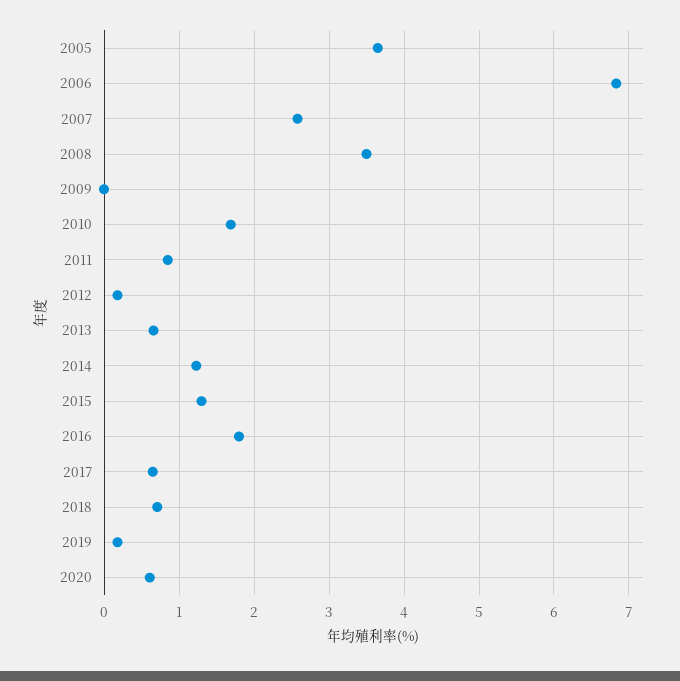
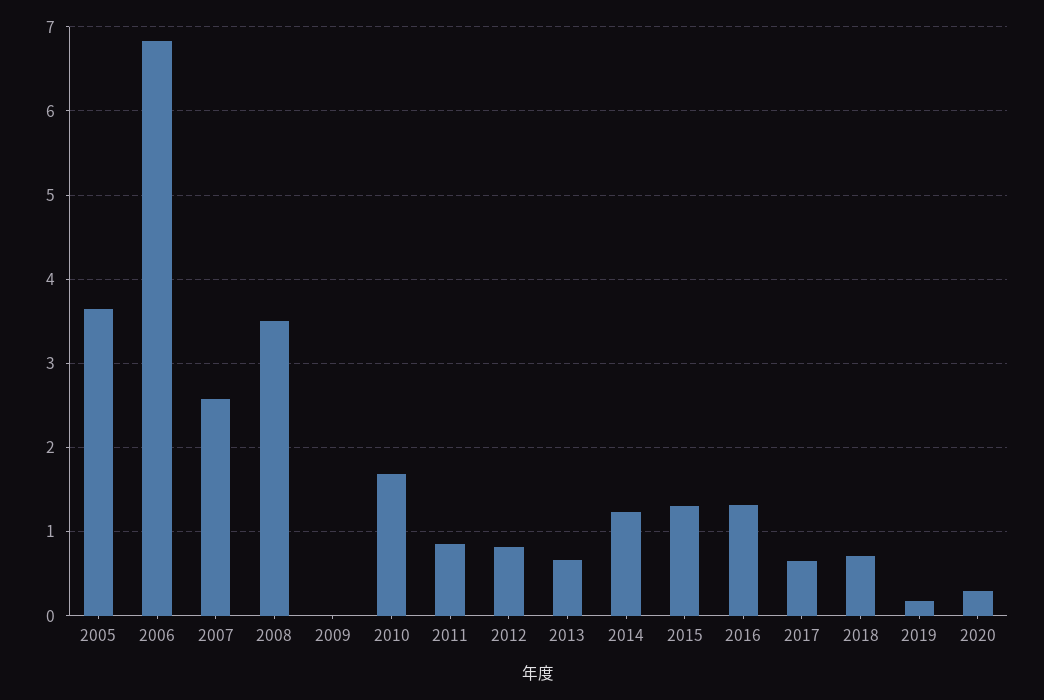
2012: 0.2 -> 0.8
2016: 1.8 -> 1.3
2020: 0.6 -> 0.3

